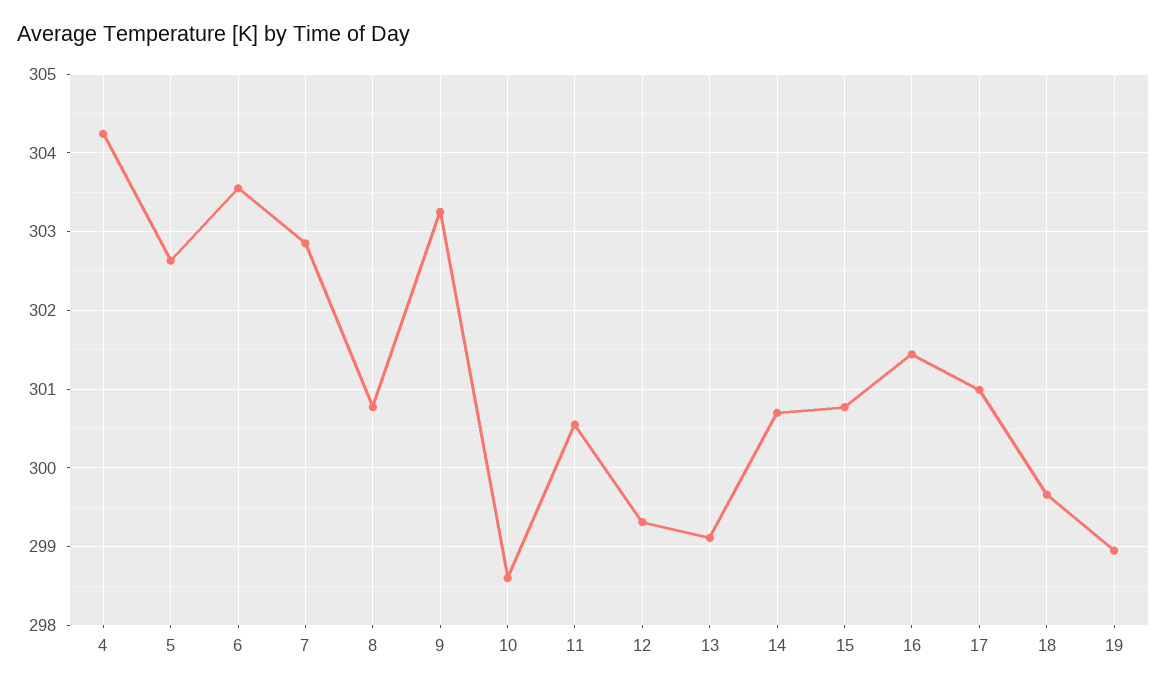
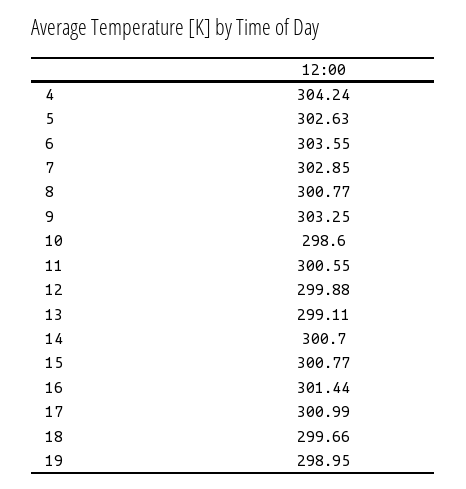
12: 299.3 -> 299.88

